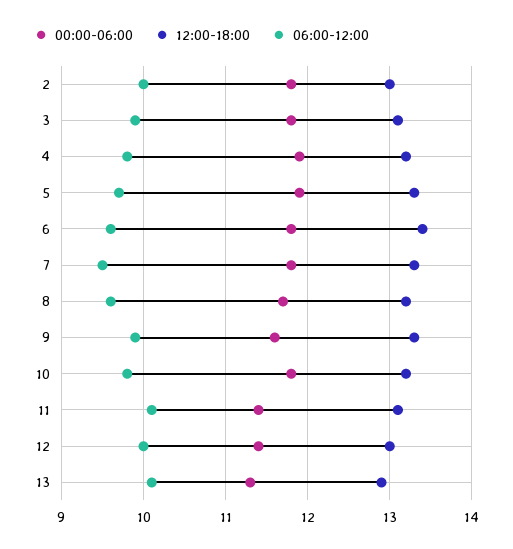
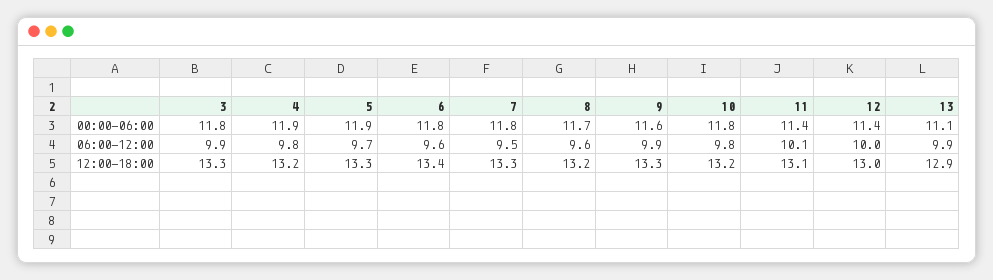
00:00-06:00, 2: 11.8 -> none
12:00-18:00, 2: 13 -> none
06:00-12:00, 2: 10 -> none
12:00-18:00, 3: 13.1 -> 13.3
00:00-06:00, 13: 11.3 -> 11.1
06:00-12:00, 13: 10.1 -> 9.9

